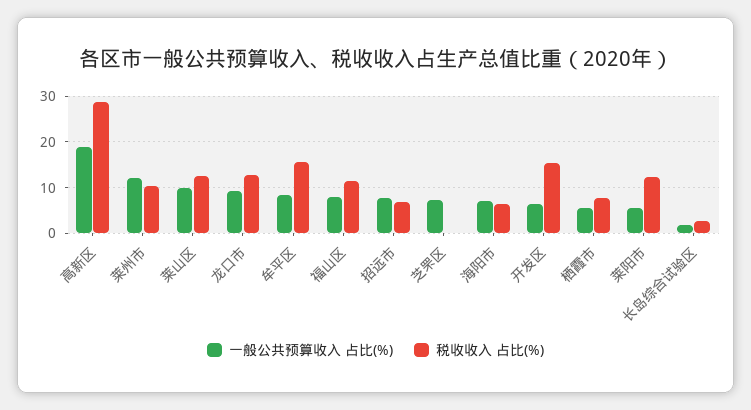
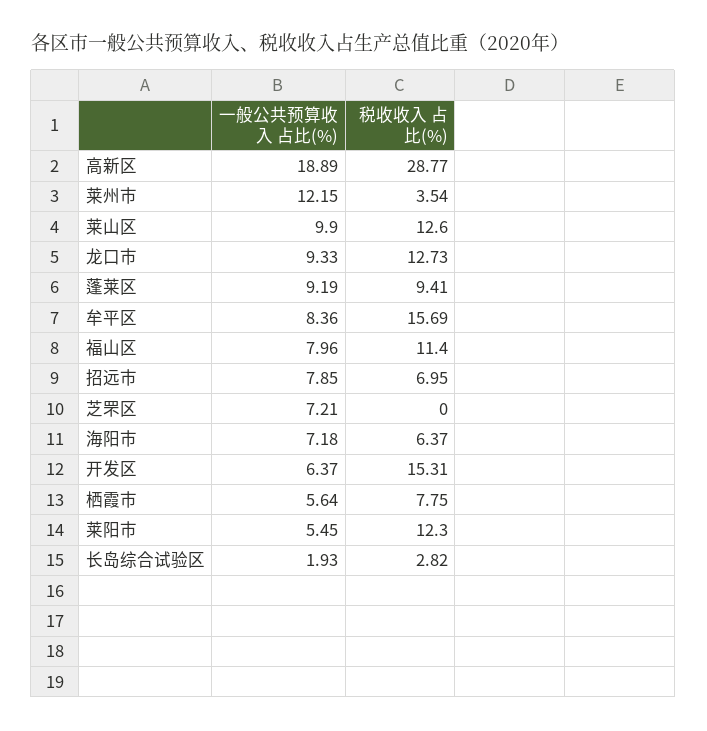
税收收入 占比(%), 莱州市: 10 -> 3.54
一般公共预算收入 占比(%), 蓬莱区: none -> 9.19
税收收入 占比(%), 蓬莱区: none -> 9.41

